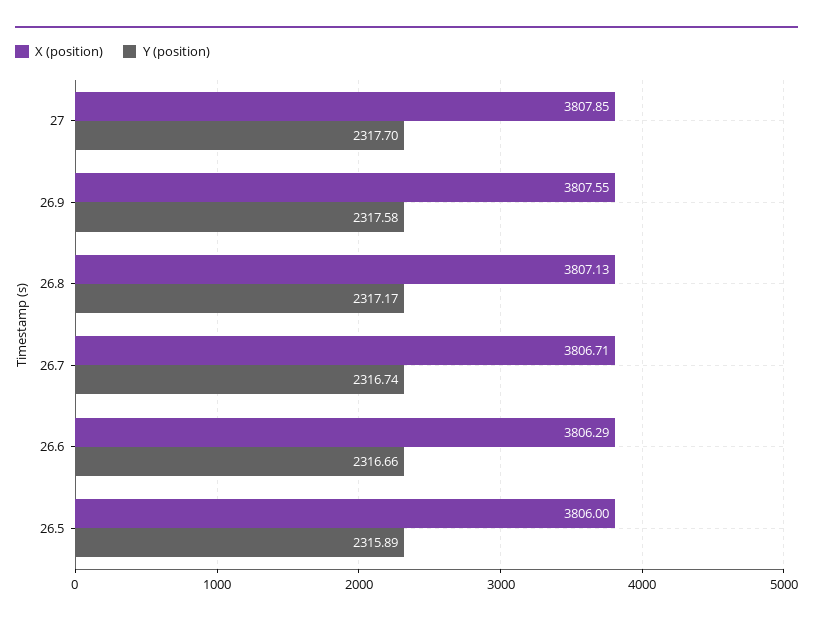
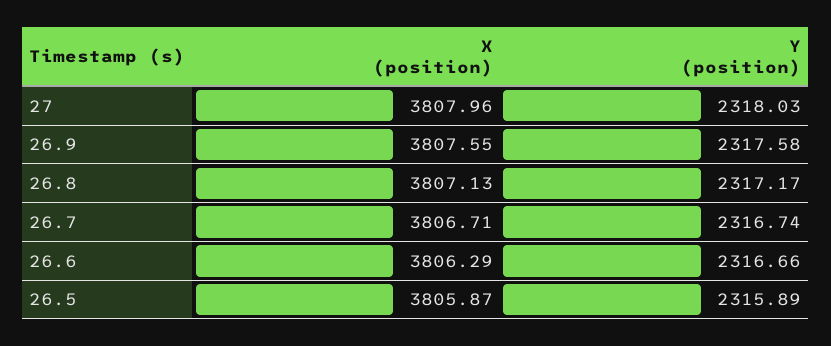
X (position), 27: 3807.85 -> 3807.96
Y (position), 27: 2317.7 -> 2318.03
X (position), 26.5: 3806 -> 3805.87

